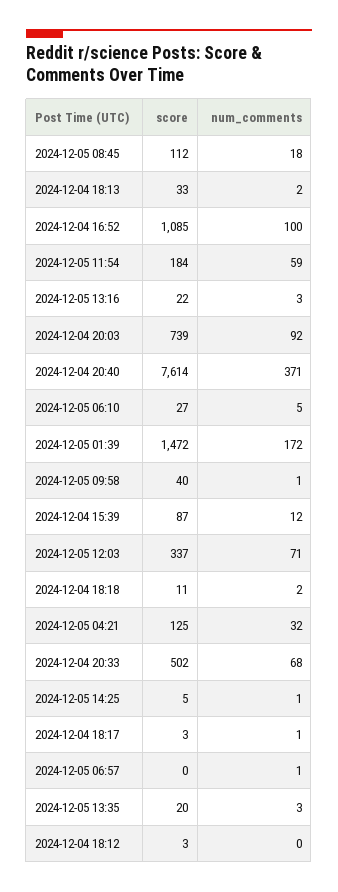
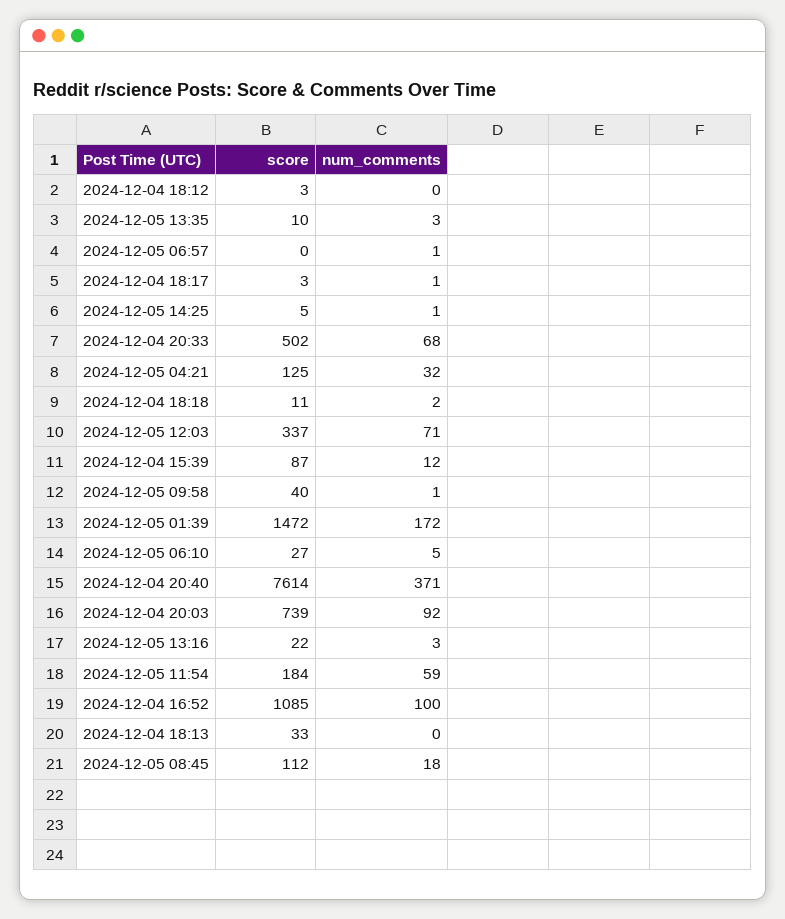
num_comments, 2024-12-04 18:13: 2 -> 0
score, 2024-12-05 13:35: 20 -> 10

